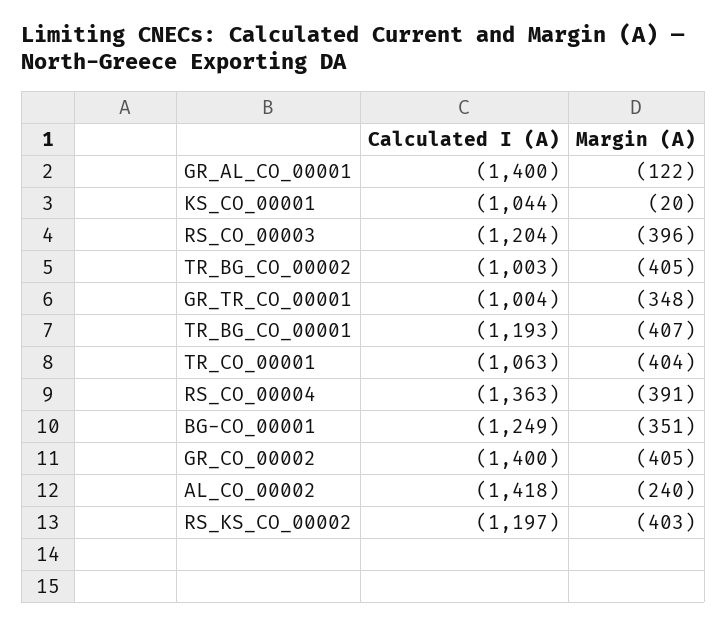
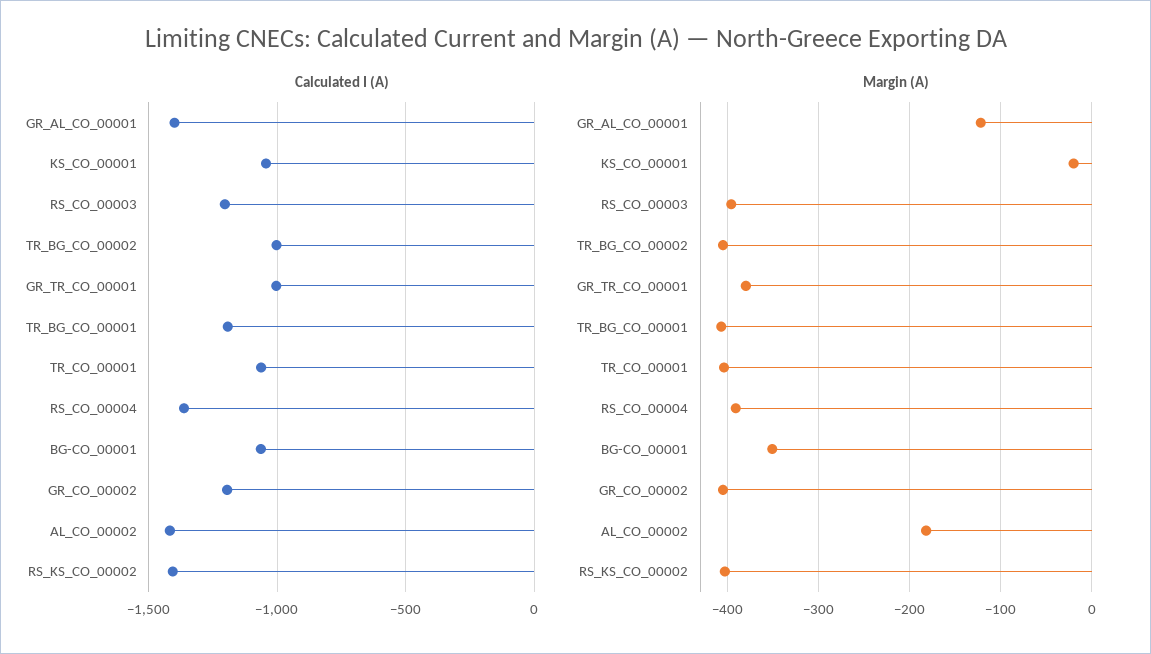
Margin (A), GR_TR_CO_00001: -348 -> -380
Calculated I (A), BG-CO_00001: -1249 -> -1050
Calculated I (A), GR_CO_00002: -1400 -> -1200
Margin (A), AL_CO_00002: -240 -> -180
Calculated I (A), RS_KS_CO_00002: -1197 -> -1400

